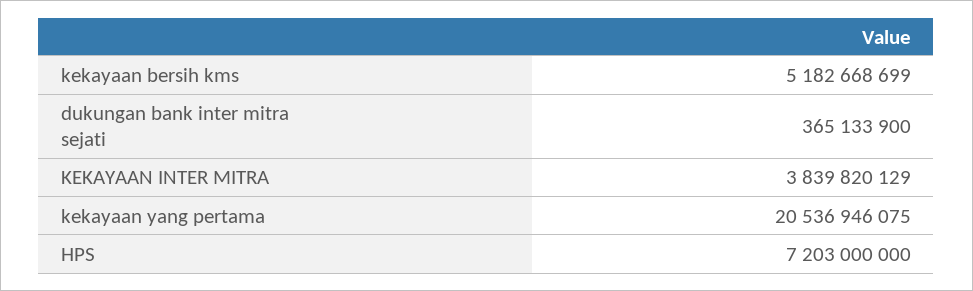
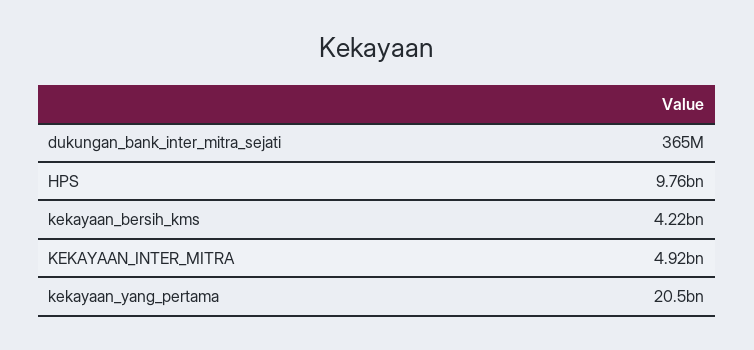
kekayaan bersih kms: 5182668699 -> 4220000000
KEKAYAAN INTER MITRA: 3839820129 -> 4920000000
HPS: 7203000000 -> 9760000000

